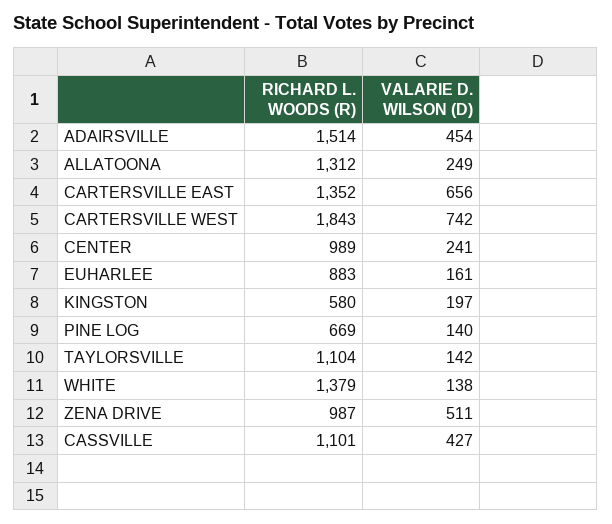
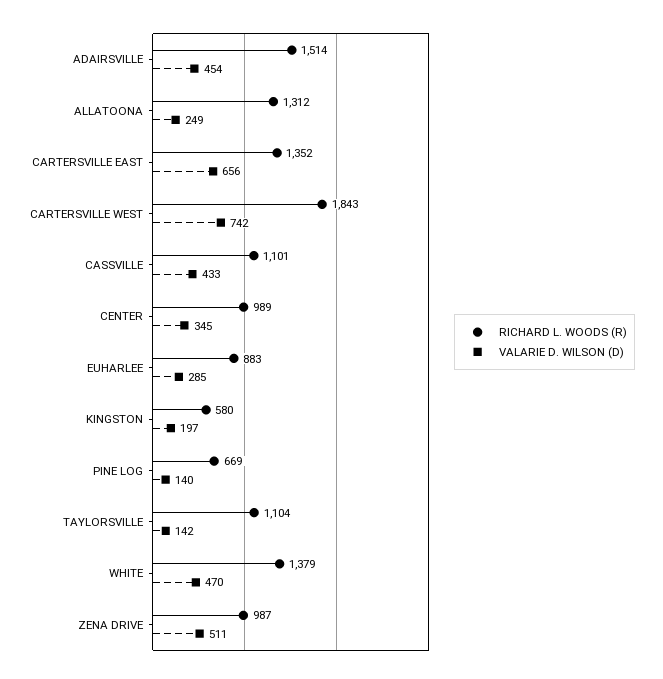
VALARIE D. WILSON (D), CENTER: 241 -> 345
VALARIE D. WILSON (D), EUHARLEE: 161 -> 285
VALARIE D. WILSON (D), WHITE: 138 -> 470
VALARIE D. WILSON (D), CASSVILLE: 427 -> 433

